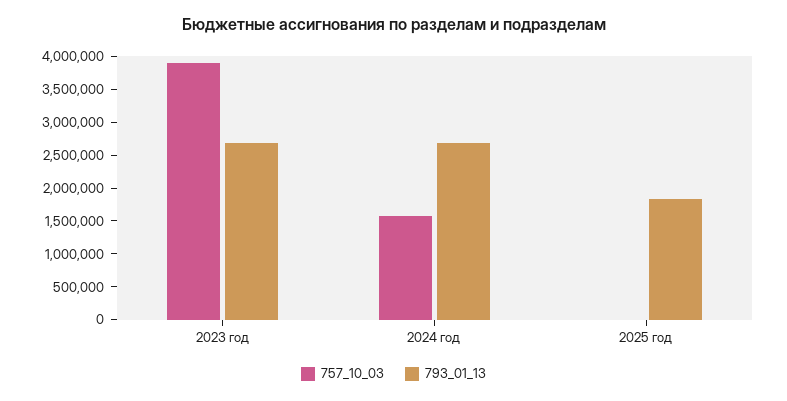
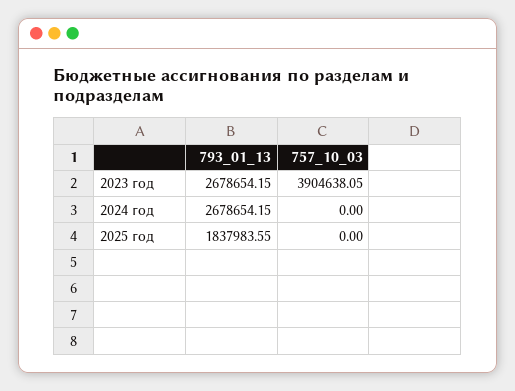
757_10_03, 2024 год: 1500000 -> 0

